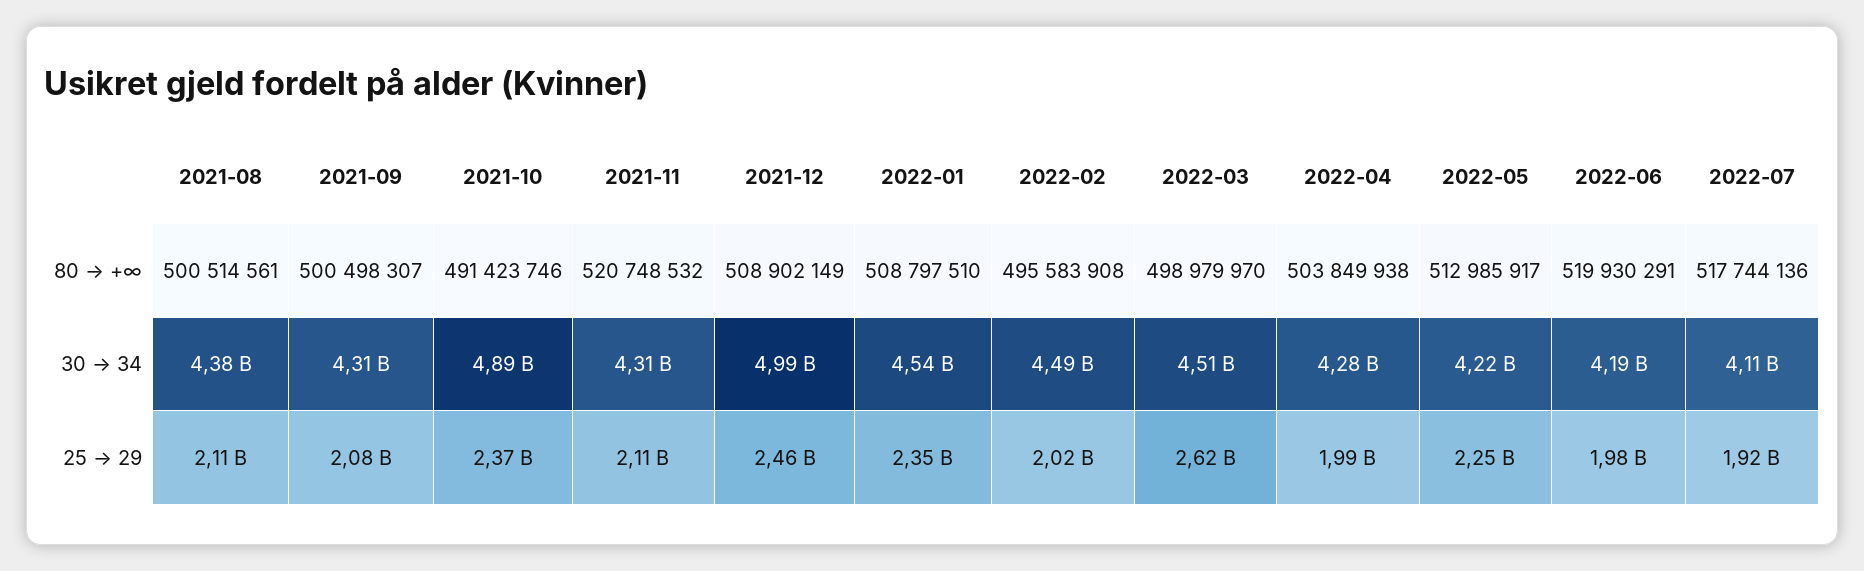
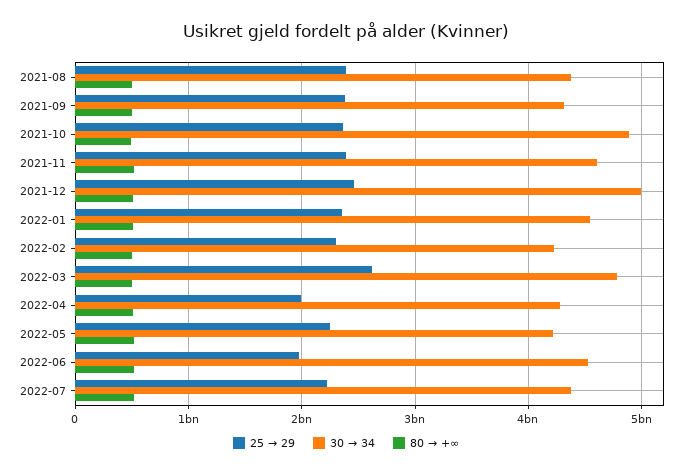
30 → 34, 2021-11: 4310000000 -> 4600000000
30 → 34, 2022-02: 4490000000 -> 4200000000
30 → 34, 2022-03: 4510000000 -> 4800000000
30 → 34, 2022-06: 4190000000 -> 4500000000
30 → 34, 2022-07: 4110000000 -> 4400000000
25 → 29, 2021-08: 2110000000 -> 2400000000
25 → 29, 2021-09: 2080000000 -> 2400000000
25 → 29, 2021-11: 2110000000 -> 2400000000
25 → 29, 2022-02: 2020000000 -> 2300000000
25 → 29, 2022-07: 1920000000 -> 2200000000

